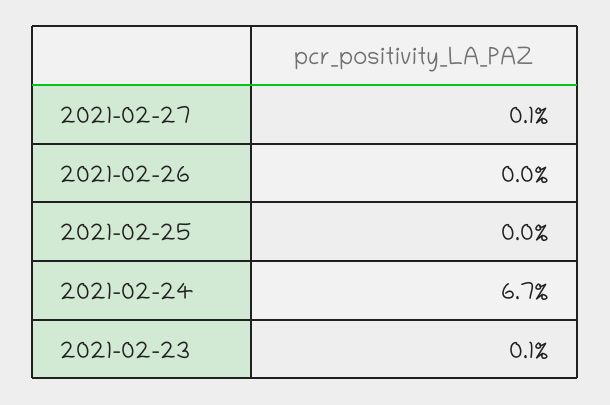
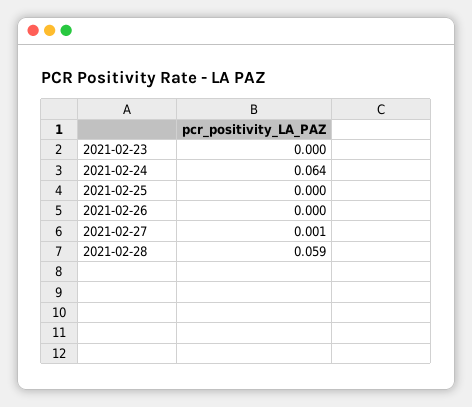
2021-02-24: 0.067 -> 0.064
2021-02-23: 0.001 -> 0
2021-02-28: none -> 0.059

